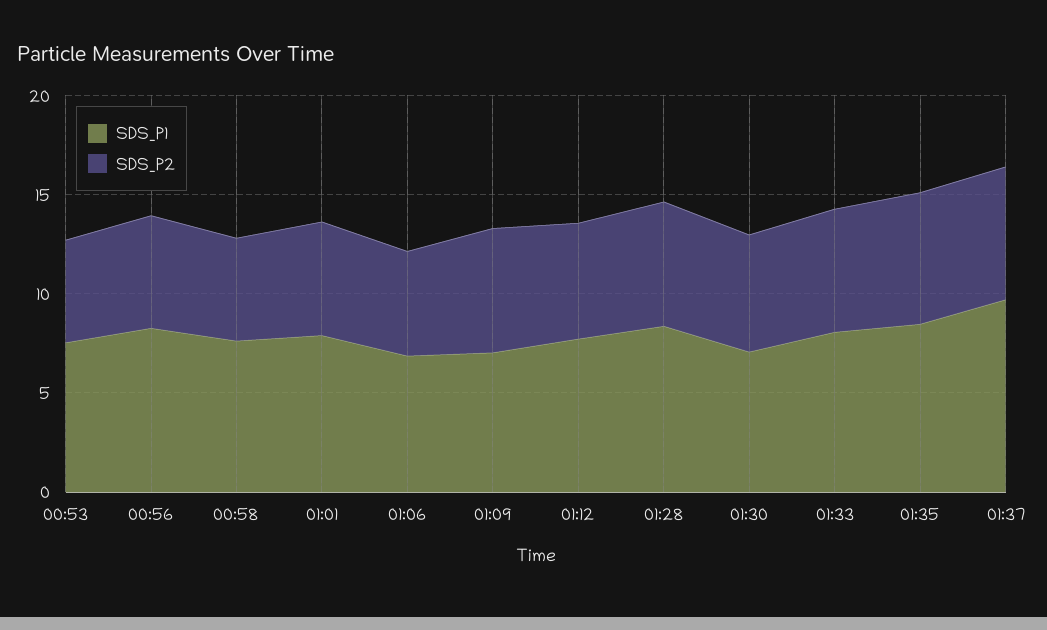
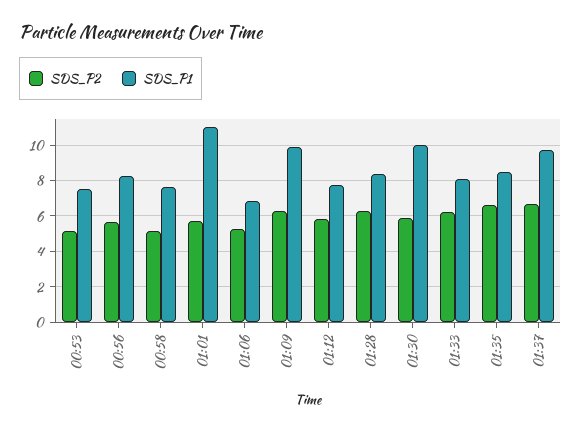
SDS_P1, 01:01: 8 -> 11
SDS_P1, 01:09: 7 -> 10
SDS_P1, 01:30: 7 -> 10

